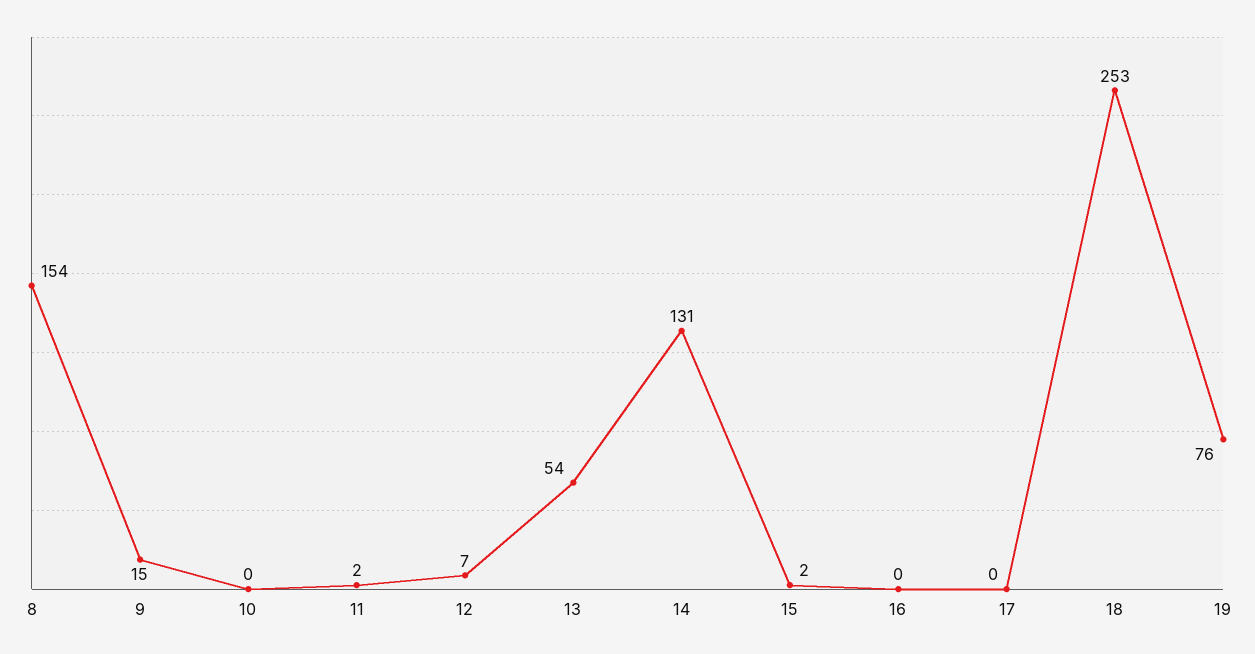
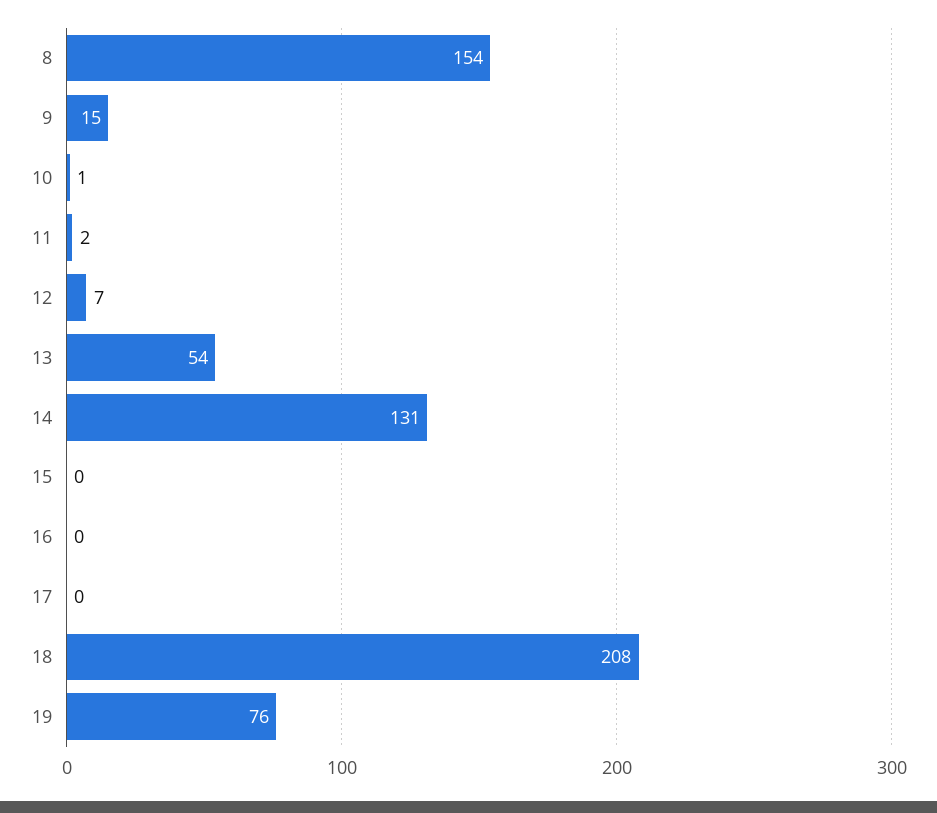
10: 0 -> 1
15: 2 -> 0
18: 253 -> 208

